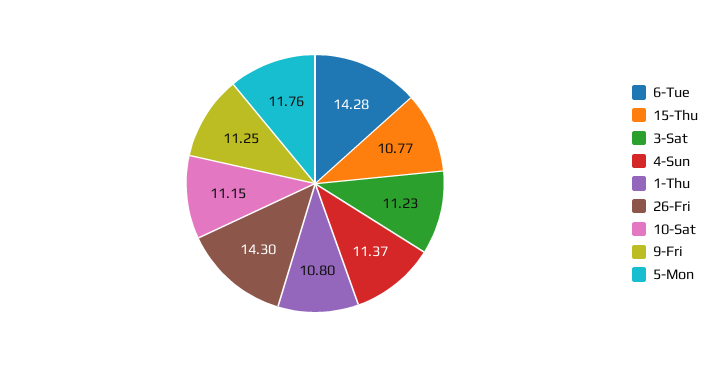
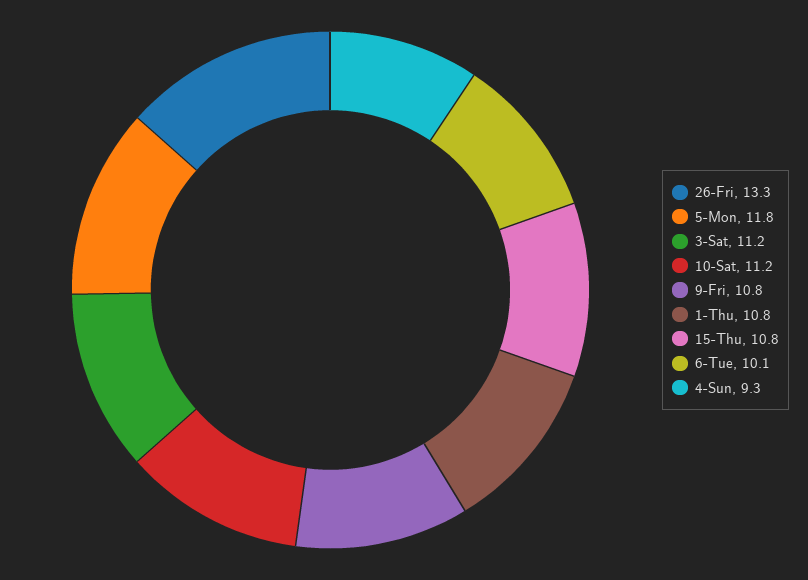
6-Tue: 14.28 -> 10.1
4-Sun: 11.37 -> 9.3
26-Fri: 14.3 -> 13.3
9-Fri: 11.25 -> 10.8

